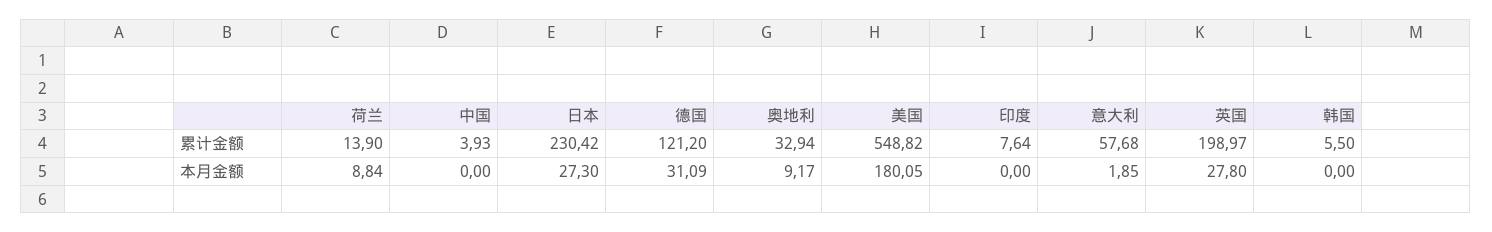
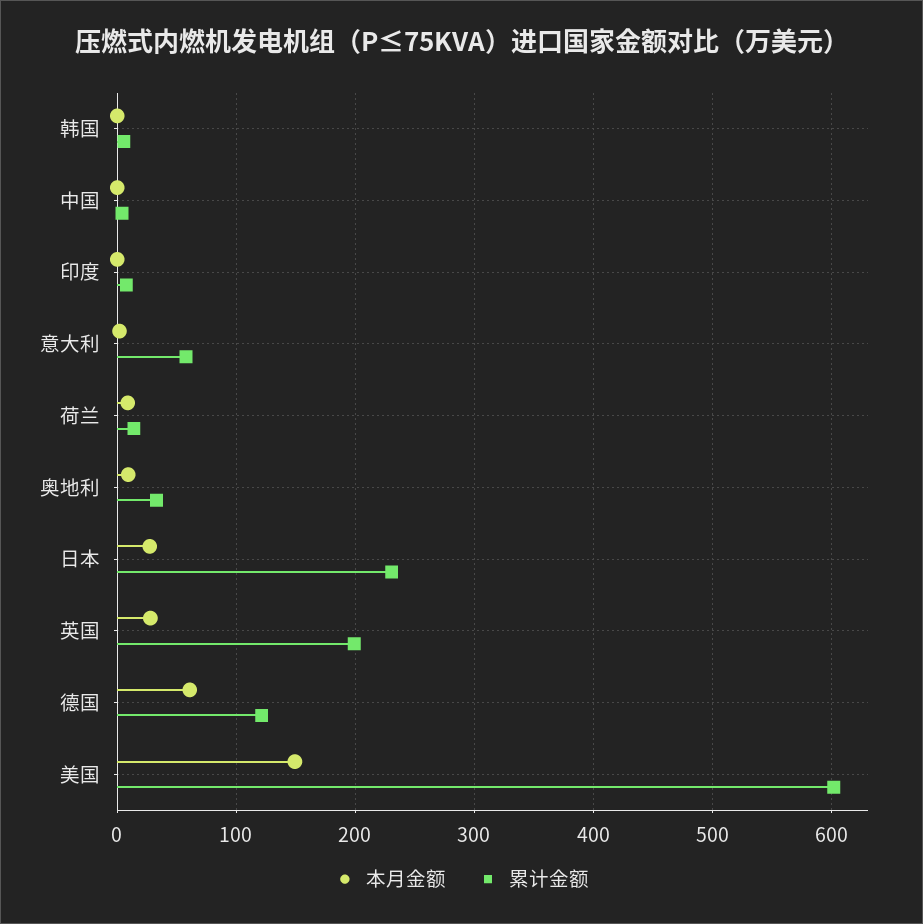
累计金额, 美国: 548.82 -> 600
本月金额, 德国: 31.09 -> 60
本月金额, 美国: 180.05 -> 150

